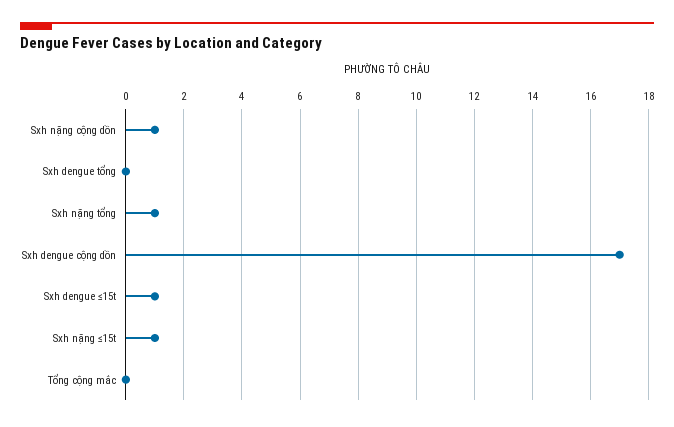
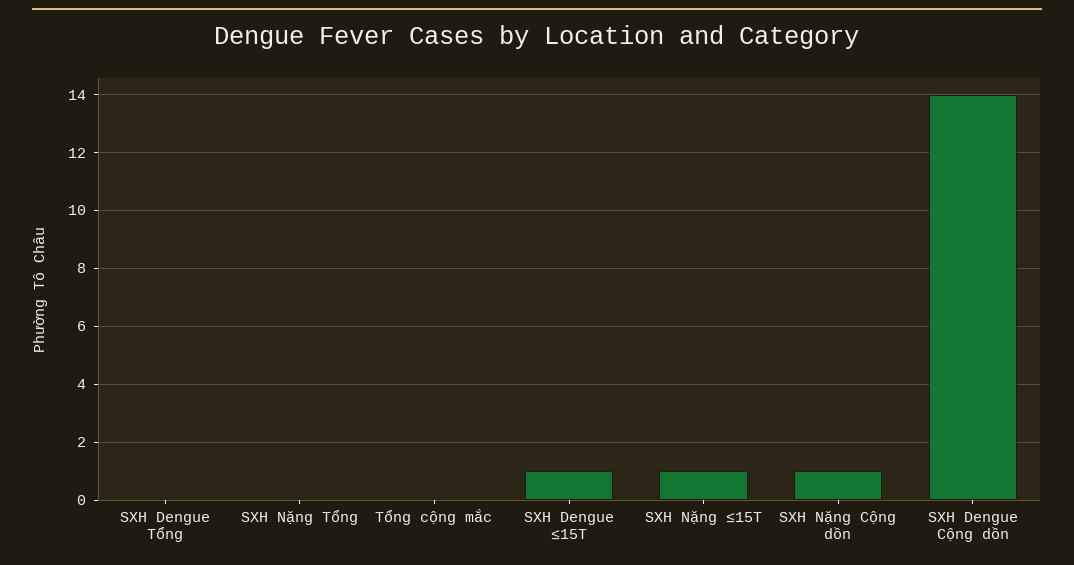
Sxh nặng tổng: 1 -> 0
Sxh dengue cộng dồn: 17 -> 14

